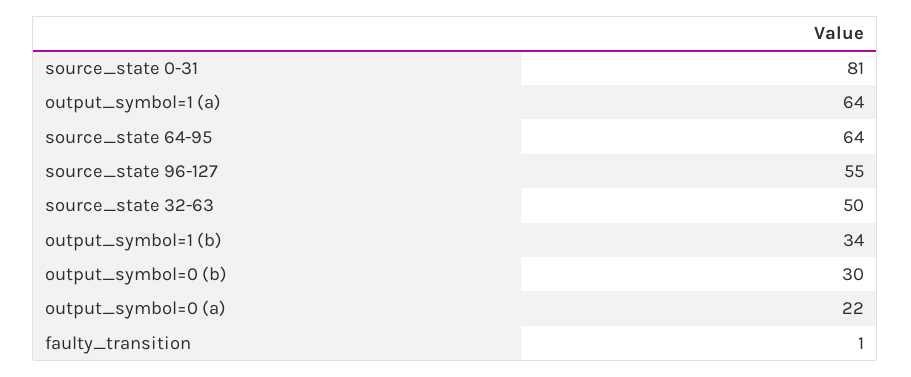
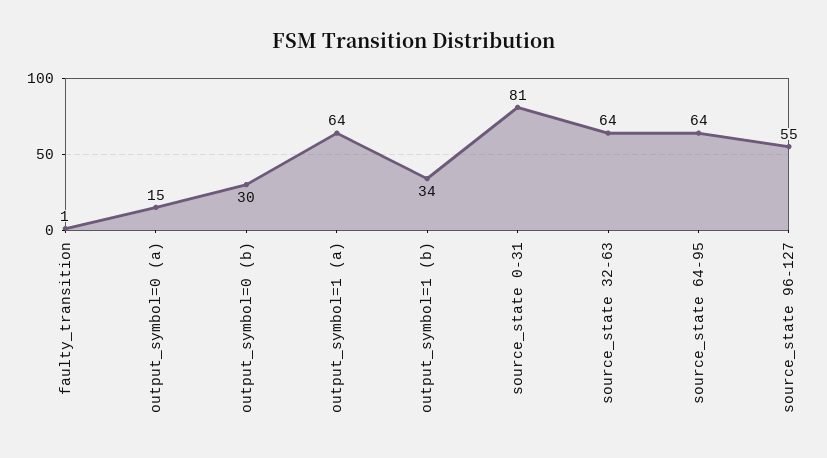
source_state 32-63: 50 -> 64
output_symbol=0 (a): 22 -> 15

